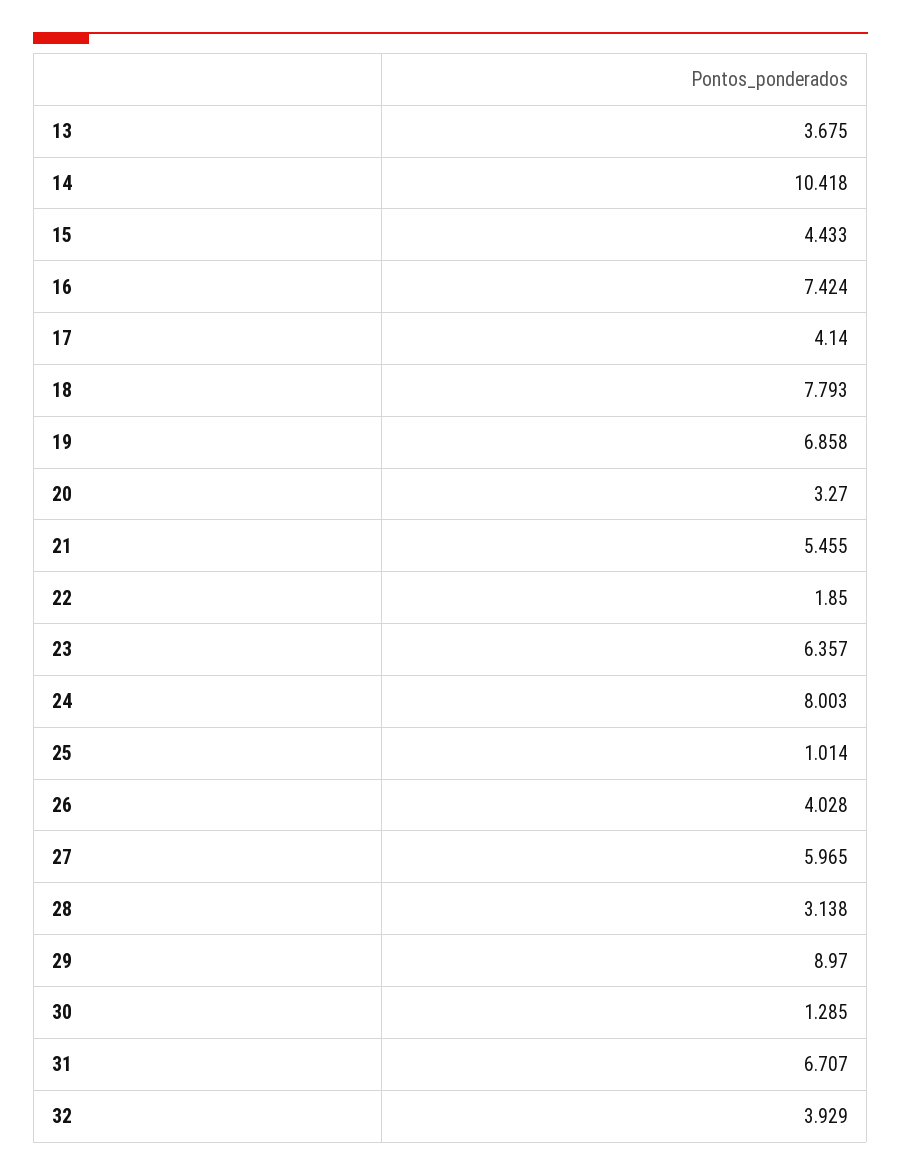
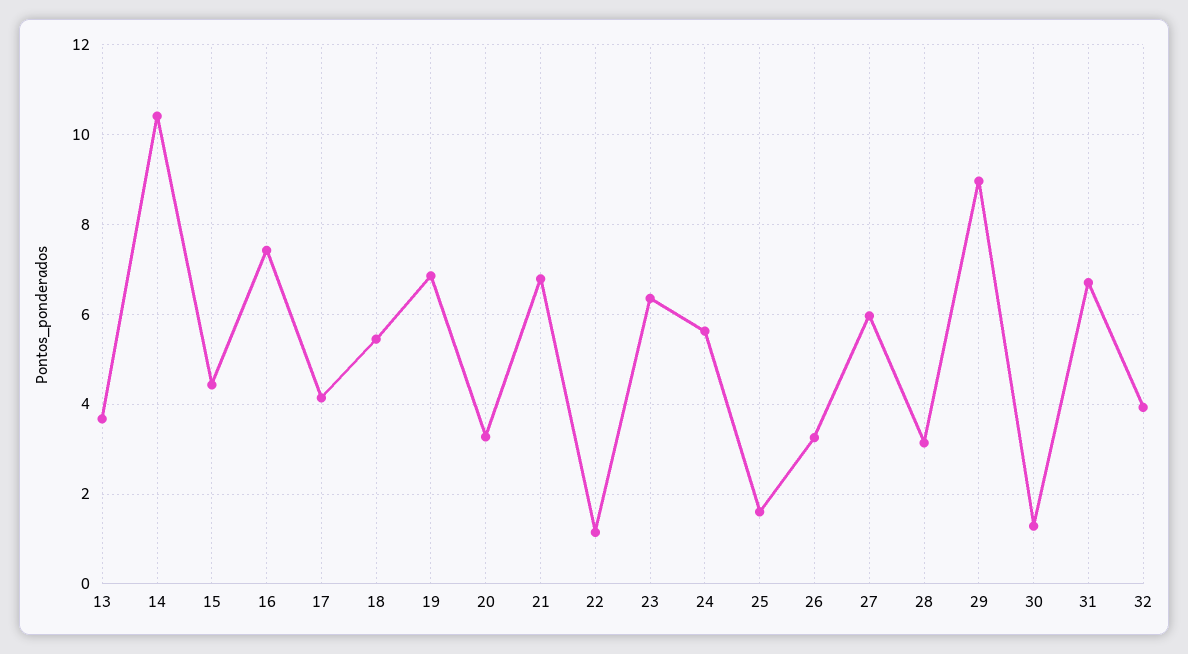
18: 7.793 -> 5.4
21: 5.455 -> 6.8
22: 1.85 -> 1.2
24: 8.003 -> 5.6
25: 1.014 -> 1.6
26: 4.028 -> 3.2

